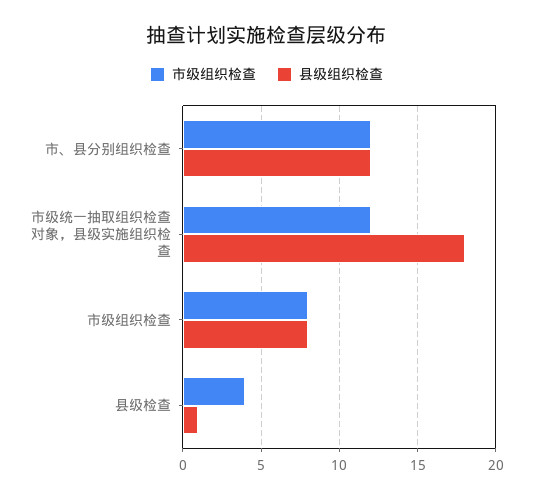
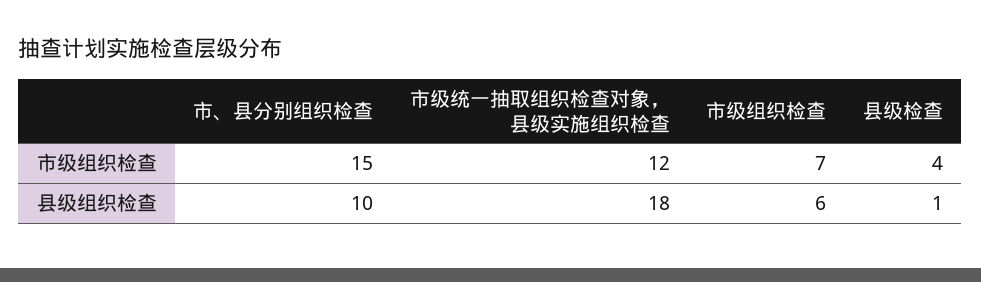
市级组织检查, 市、县分别组织检查: 12 -> 15
县级组织检查, 市、县分别组织检查: 12 -> 10
市级组织检查, 市级组织检查: 8 -> 7
县级组织检查, 市级组织检查: 8 -> 6

